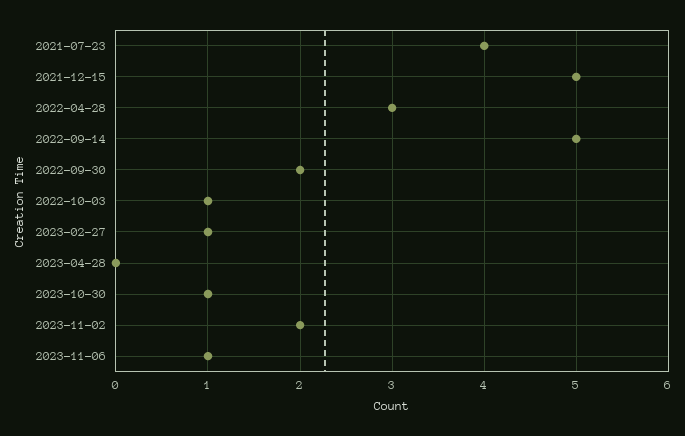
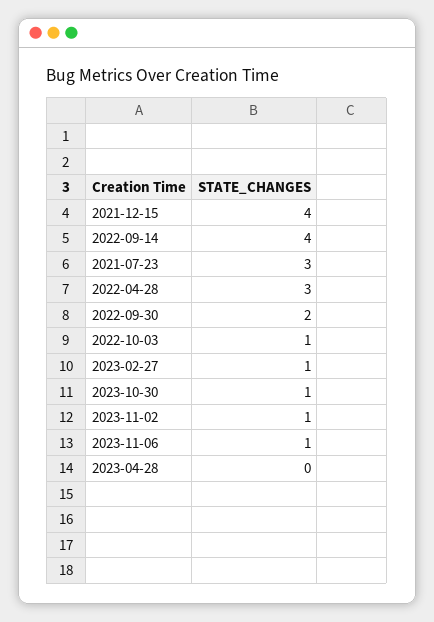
2021-07-23: 4 -> 3
2021-12-15: 5 -> 4
2022-09-14: 5 -> 4
2023-11-02: 2 -> 1

